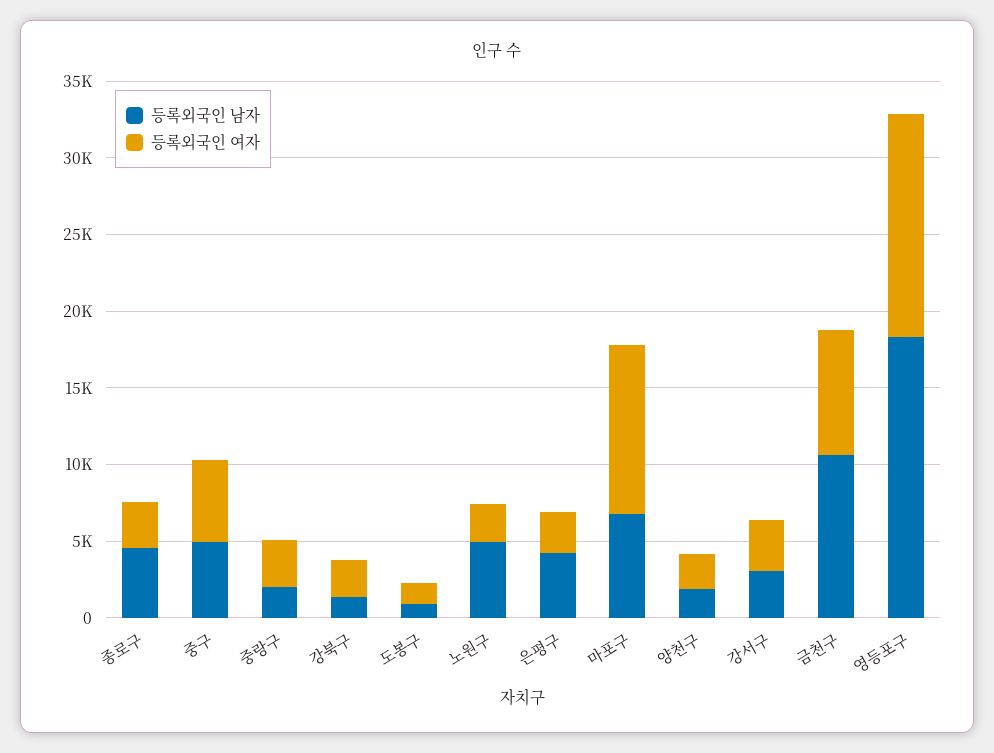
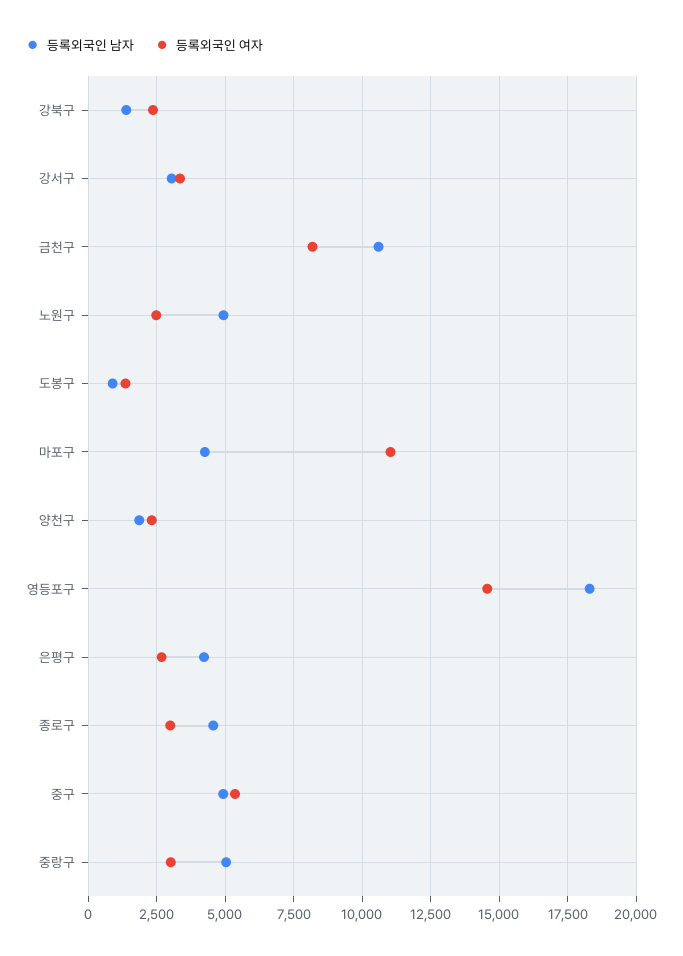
등록외국인 남자, 중랑구: 2000 -> 5000
등록외국인 남자, 마포구: 7000 -> 4250

